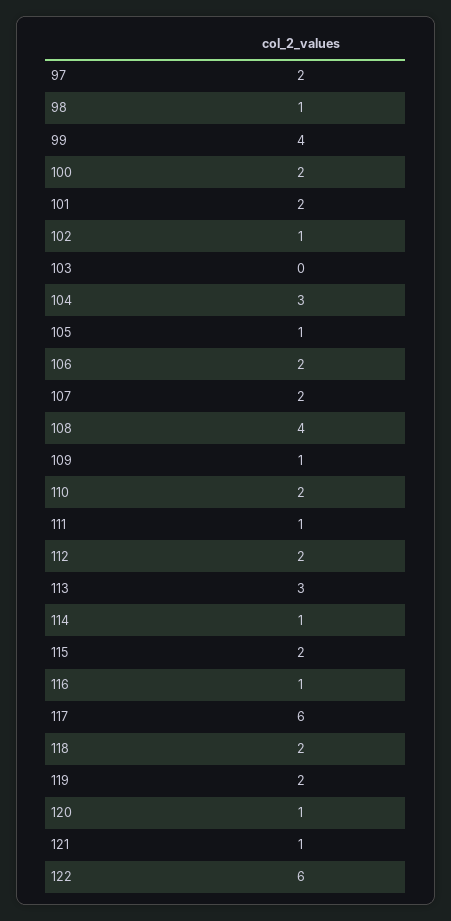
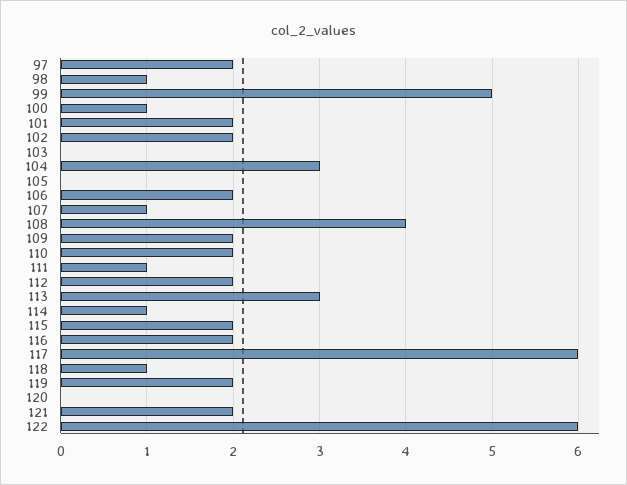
99: 4 -> 5
100: 2 -> 1
102: 1 -> 2
105: 1 -> 0
107: 2 -> 1
109: 1 -> 2
116: 1 -> 2
118: 2 -> 1
120: 1 -> 0
121: 1 -> 2

